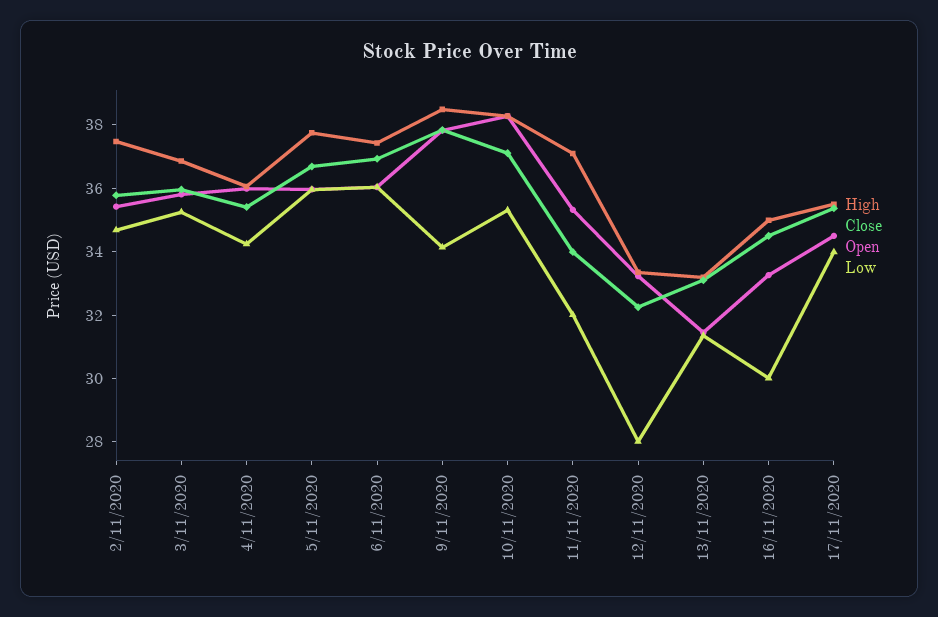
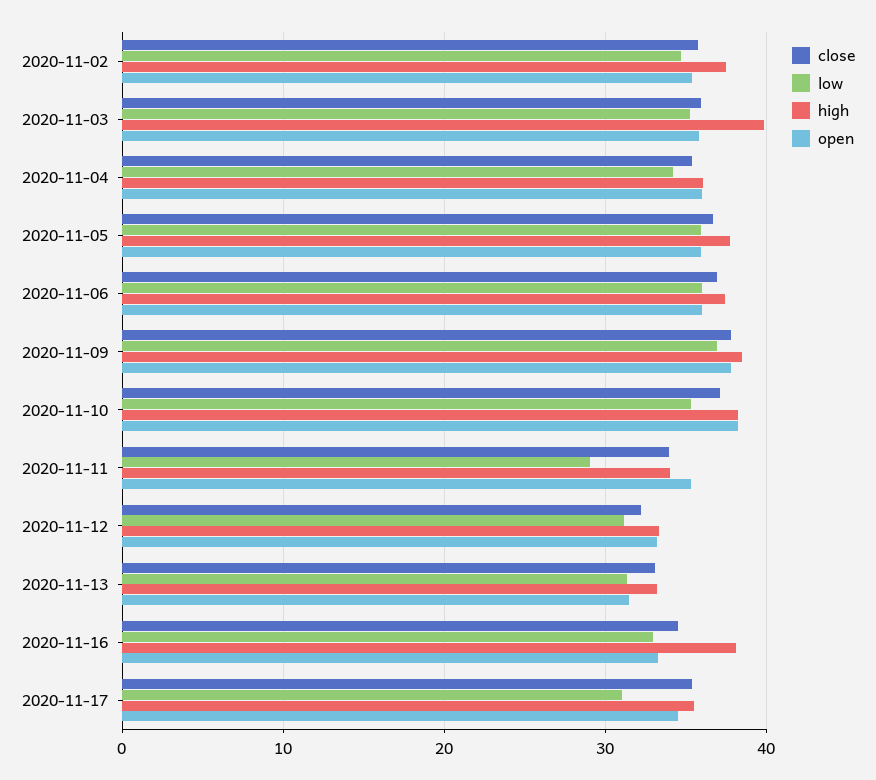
High, 3/11/2020: 37 -> 40
Low, 9/11/2020: 34 -> 37
High, 11/11/2020: 37 -> 34
Low, 11/11/2020: 32 -> 29
Low, 12/11/2020: 28 -> 31
High, 16/11/2020: 35 -> 38
Low, 16/11/2020: 30 -> 33
Low, 17/11/2020: 34 -> 31

